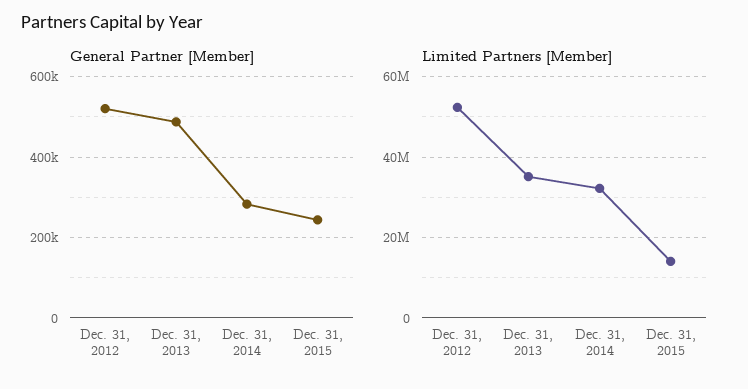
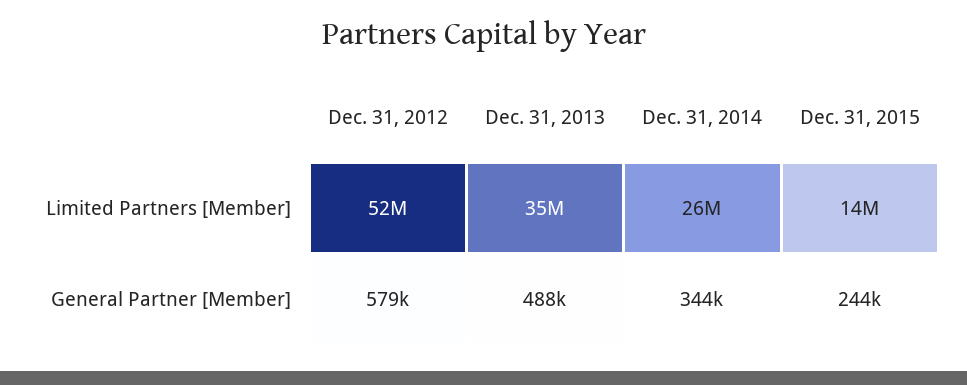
General Partner [Member], Dec. 31, 2012: 520000 -> 579000
General Partner [Member], Dec. 31, 2014: 280000 -> 344000
Limited Partners [Member], Dec. 31, 2014: 32000000 -> 26000000

